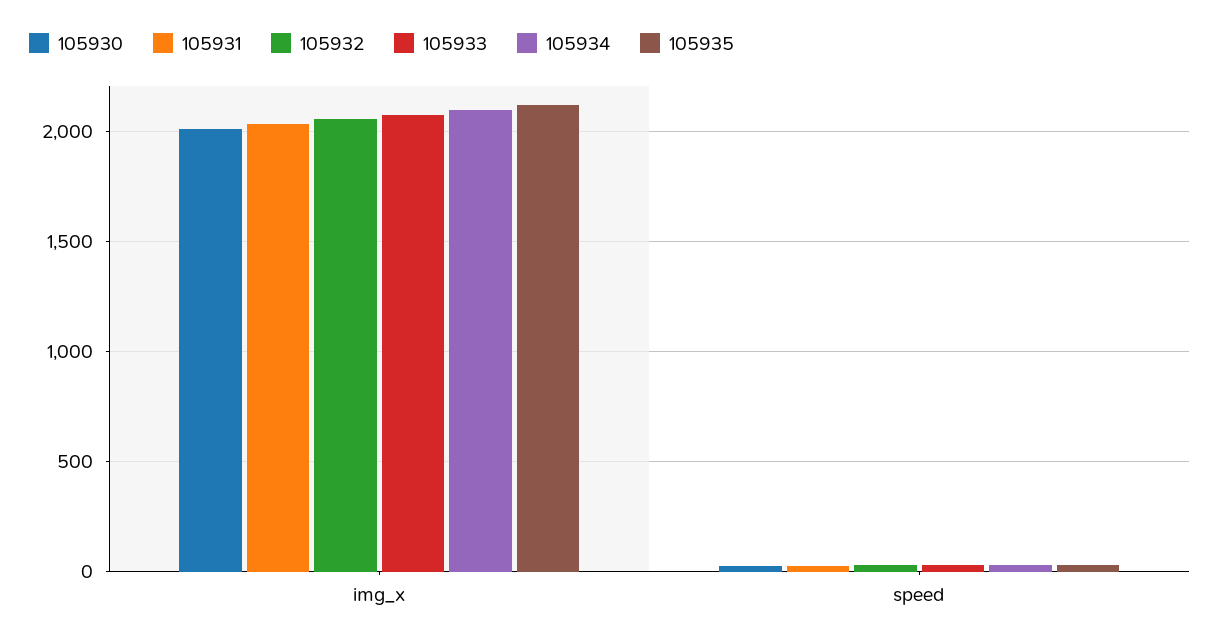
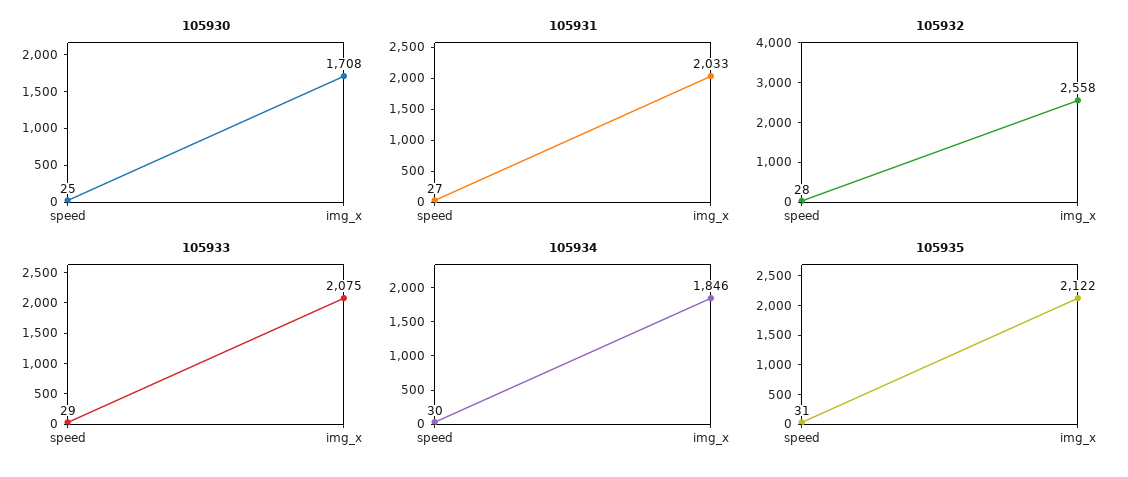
105930, img_x: 2000 -> 1708
105932, img_x: 2050 -> 2558
105934, img_x: 2100 -> 1846

